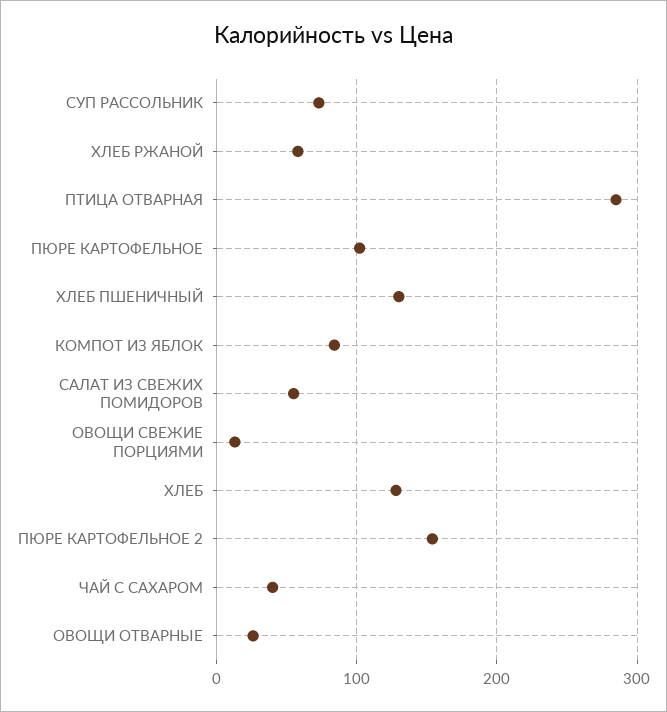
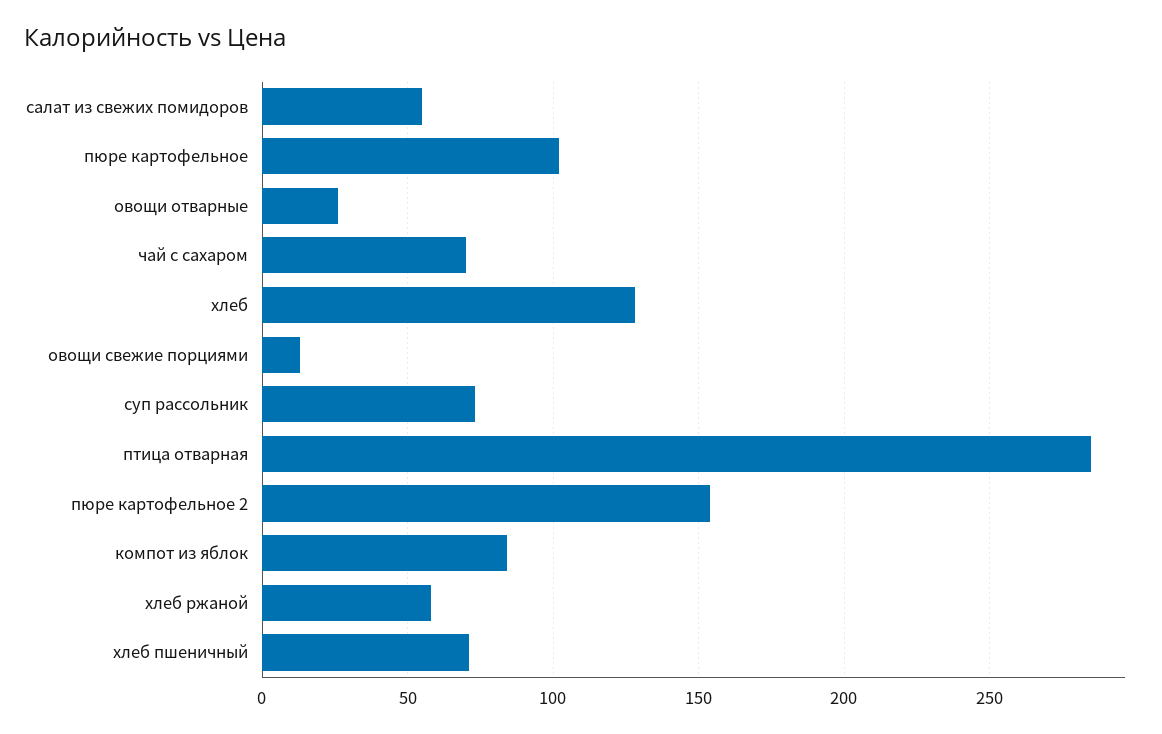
ХЛЕБ ПШЕНИЧНЫЙ: 130 -> 70
ЧАЙ С САХАРОМ: 40 -> 70

